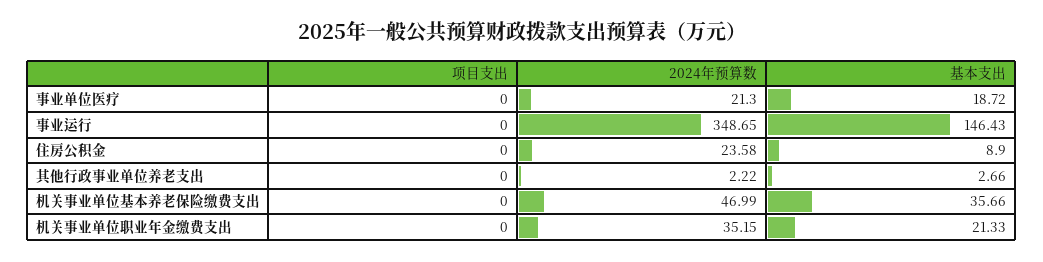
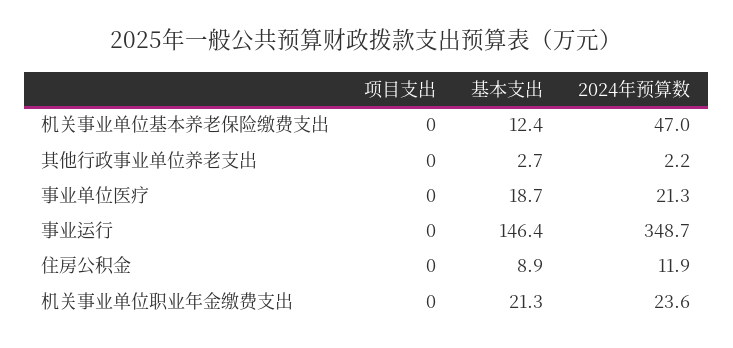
2024年预算数, 住房公积金: 23.58 -> 11.9
基本支出, 机关事业单位基本养老保险缴费支出: 35.66 -> 12.4
2024年预算数, 机关事业单位职业年金缴费支出: 35.15 -> 23.6

